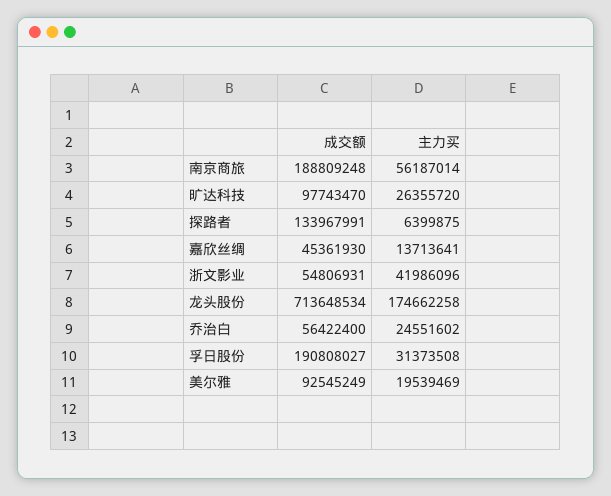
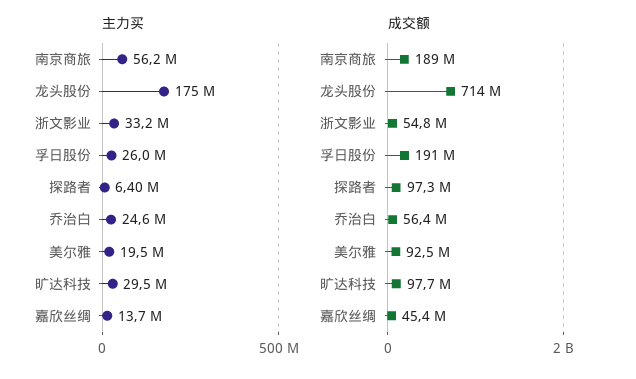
主力买, 旷达科技: 26355720 -> 29500000
成交额, 探路者: 133967991 -> 97300000
主力买, 浙文影业: 41986096 -> 33200000
主力买, 孚日股份: 31373508 -> 26000000

